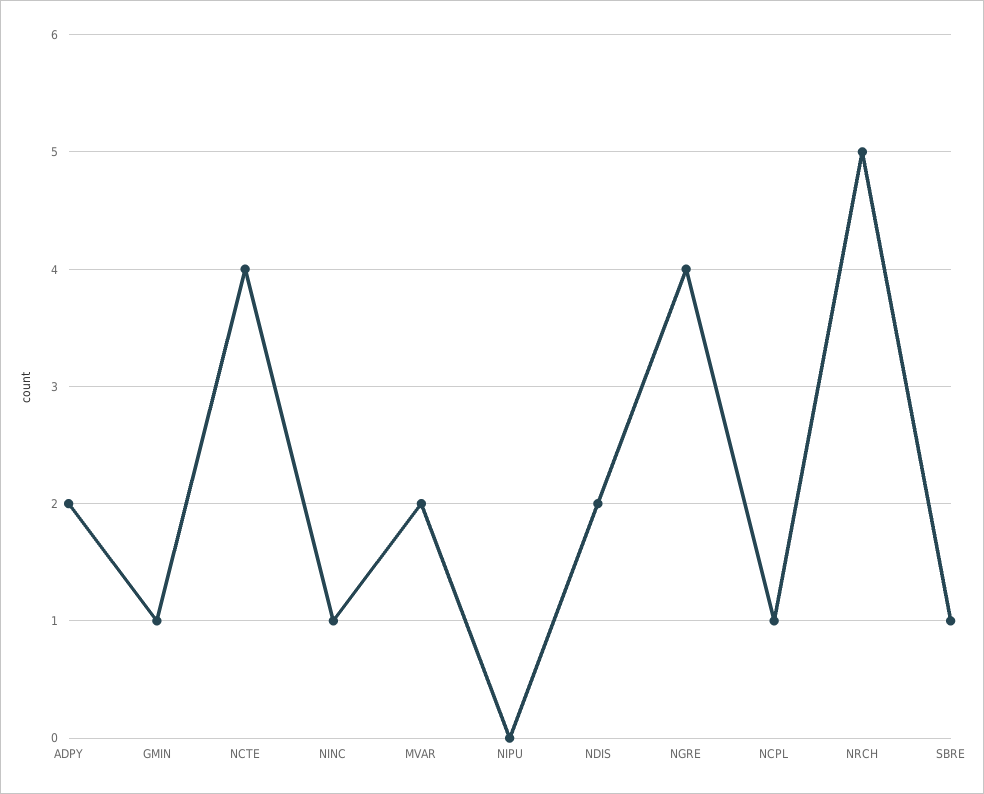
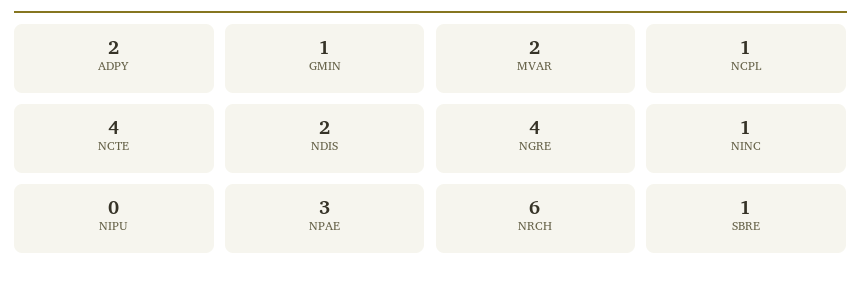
NRCH: 5 -> 6
NPAE: none -> 3

